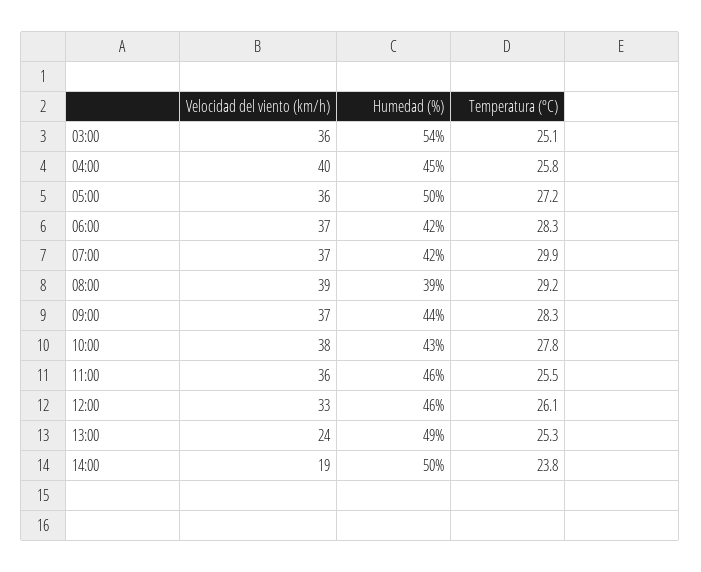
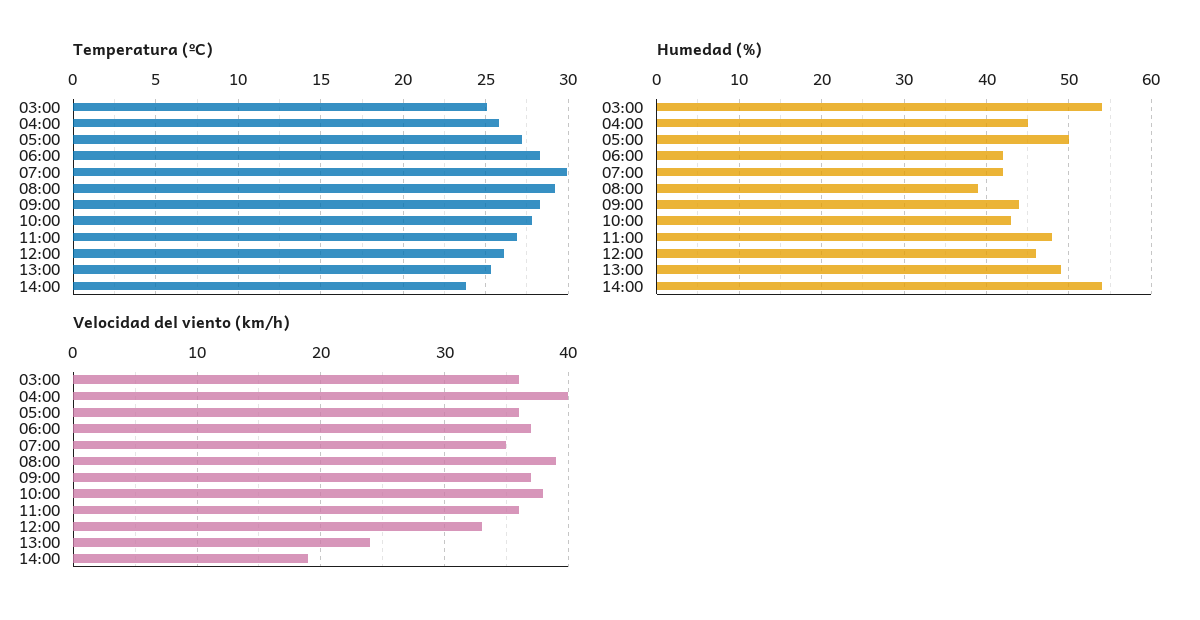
Velocidad del viento (km/h), 07:00: 37 -> 35
Humedad (%), 11:00: 46 -> 48
Temperatura (ºC), 11:00: 25.5 -> 27
Humedad (%), 14:00: 50 -> 54

